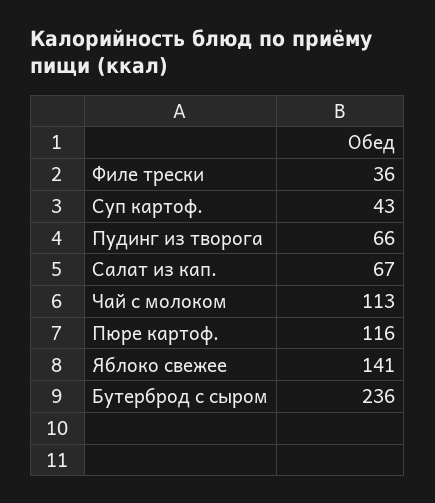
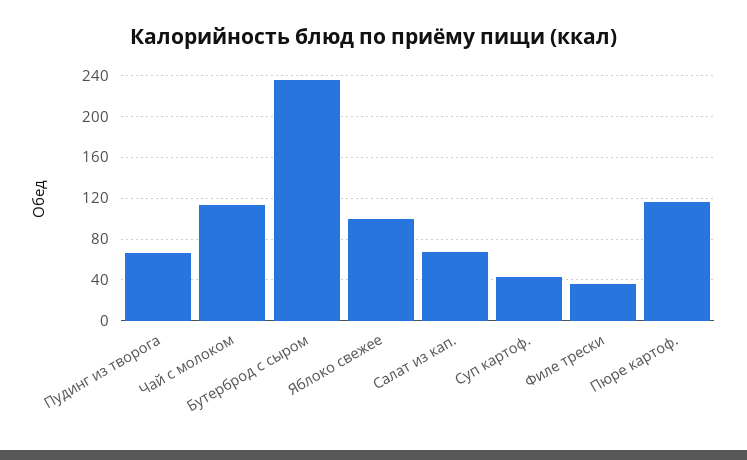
Яблоко свежее: 141 -> 100

